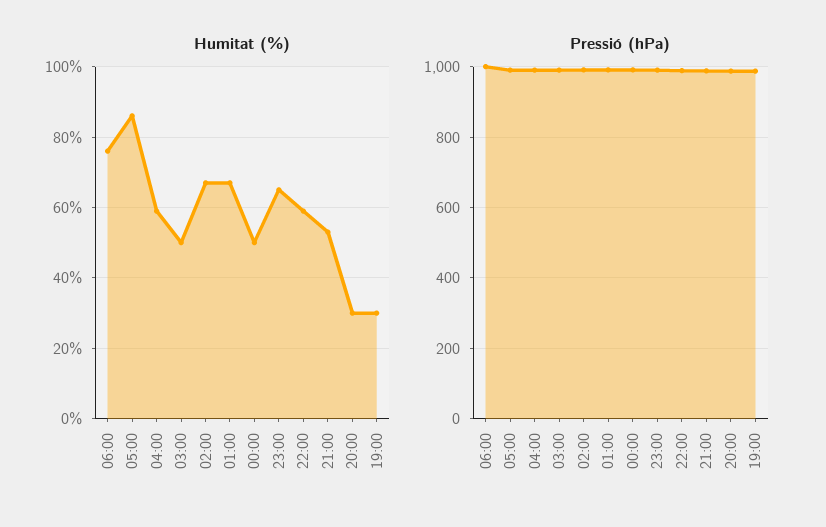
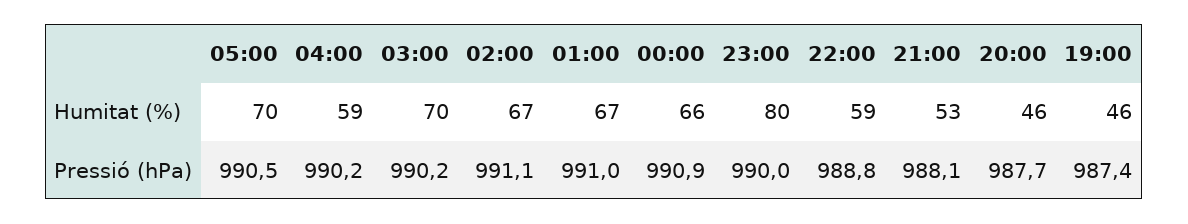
Humitat (%), 06:00: 75 -> none
Humitat (%), 05:00: 85 -> 70
Humitat (%), 03:00: 50 -> 70
Humitat (%), 00:00: 50 -> 66
Humitat (%), 23:00: 65 -> 80
Humitat (%), 20:00: 30 -> 46
Humitat (%), 19:00: 30 -> 46
Pressió (hPa), 06:00: 1000 -> none

